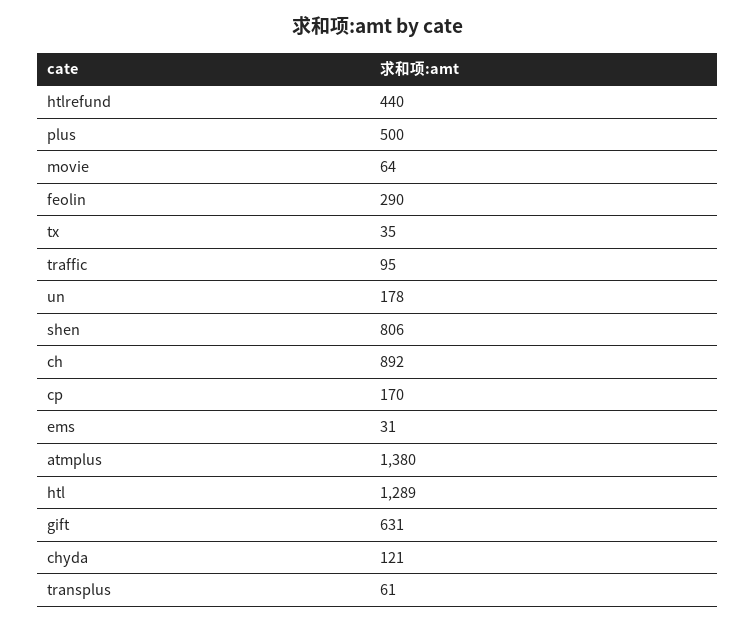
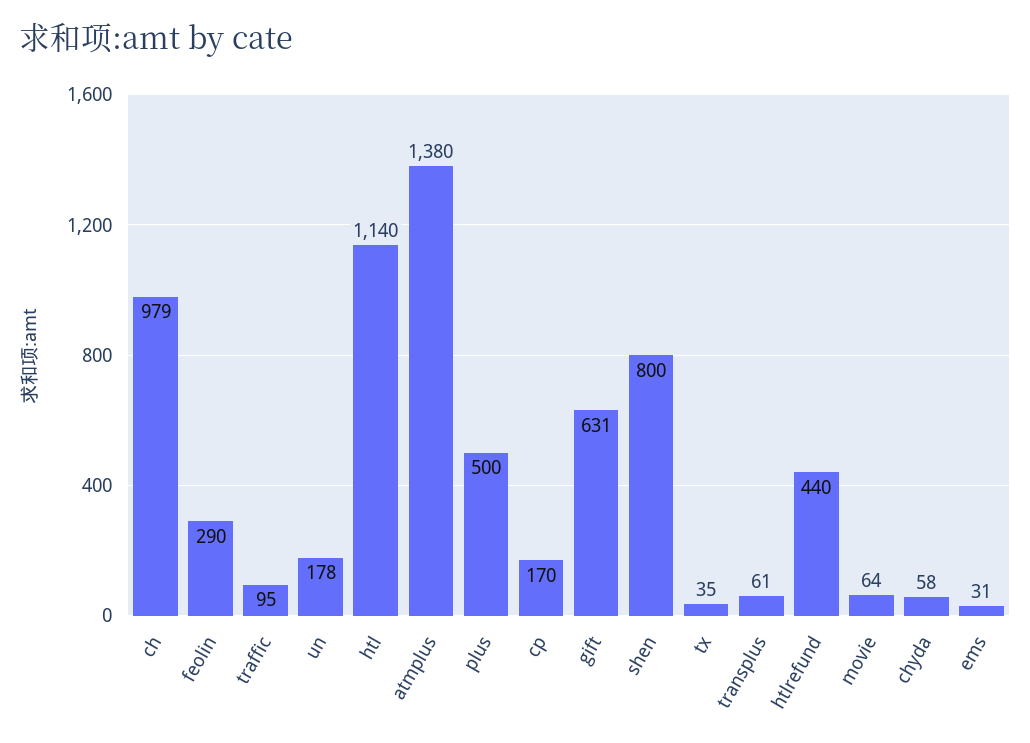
shen: 806 -> 800
ch: 892 -> 979
htl: 1289 -> 1140
chyda: 121 -> 58

